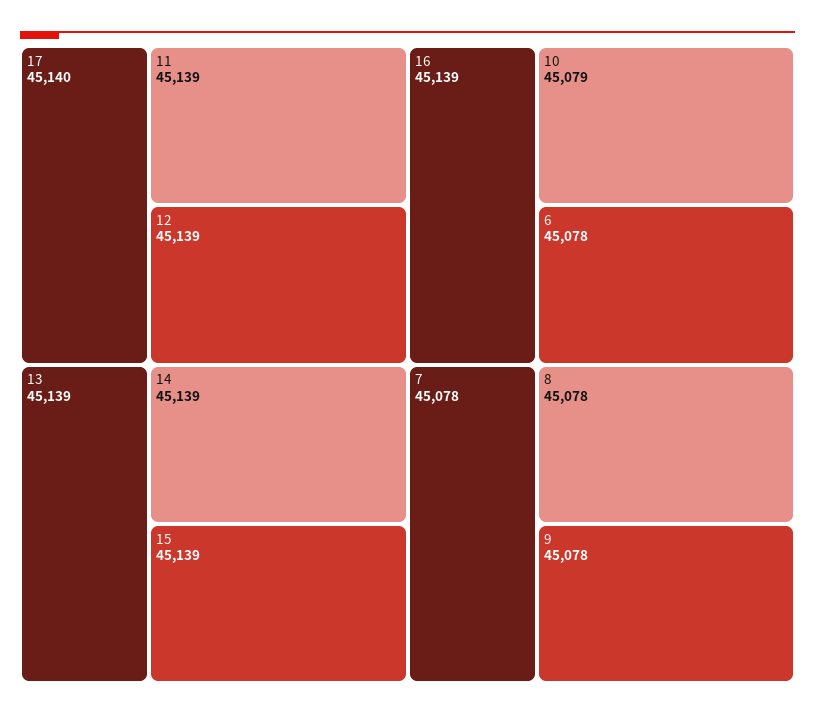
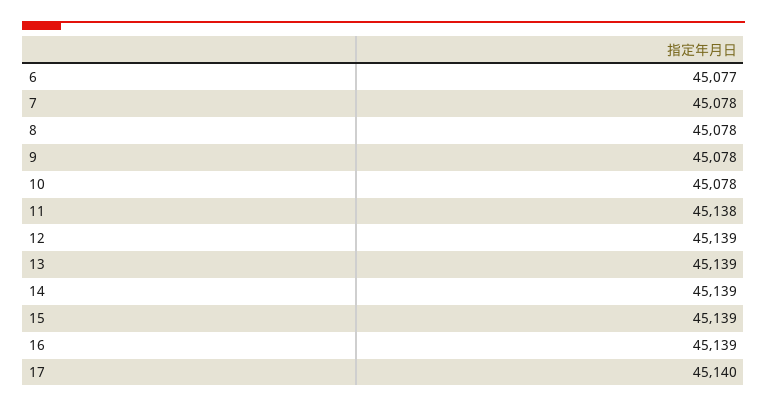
11: 45139 -> 45138
10: 45079 -> 45078
6: 45078 -> 45077

